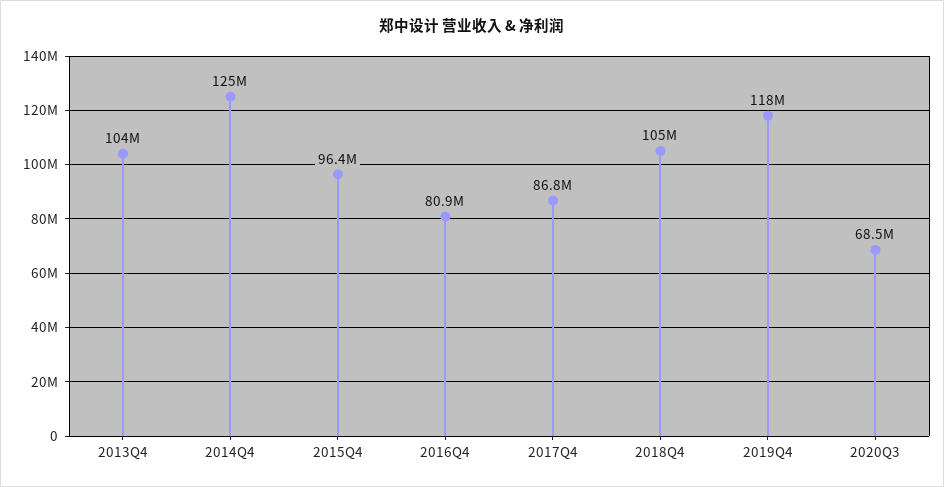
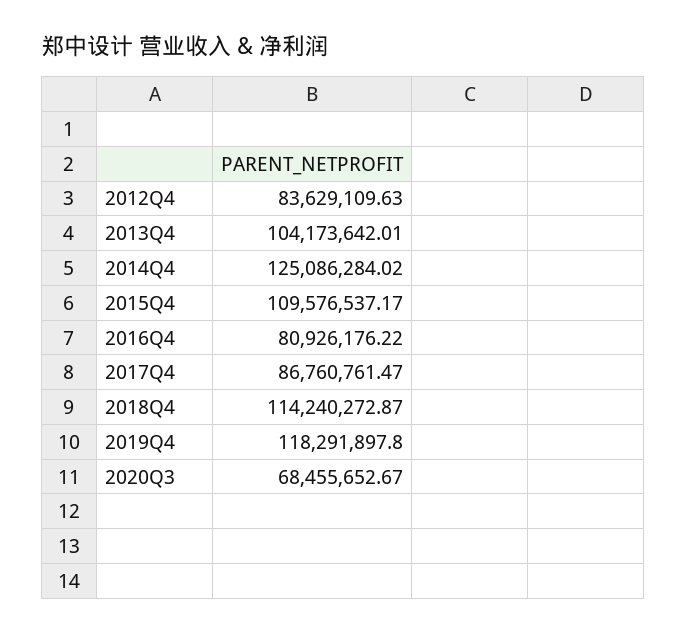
2015Q4: 96400000 -> 109576537.17
2018Q4: 105000000 -> 114240272.87
2012Q4: none -> 83629109.63

